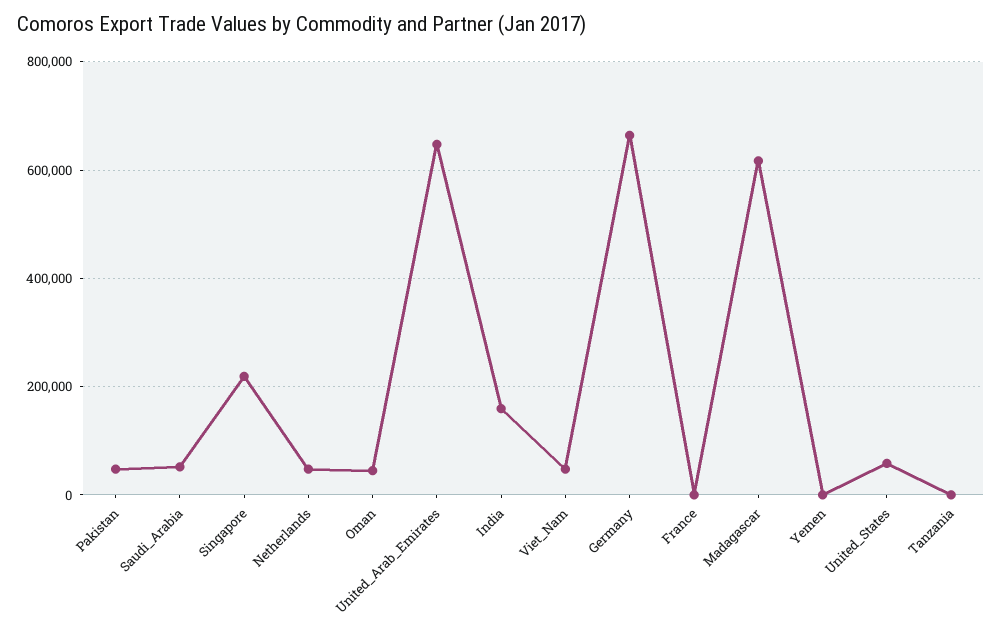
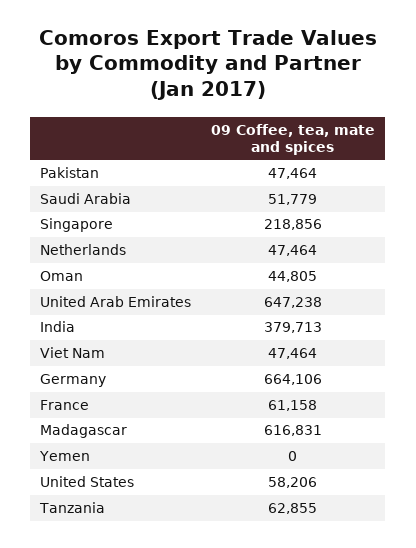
India: 160000 -> 379713
France: 0 -> 61158
Tanzania: 0 -> 62855

